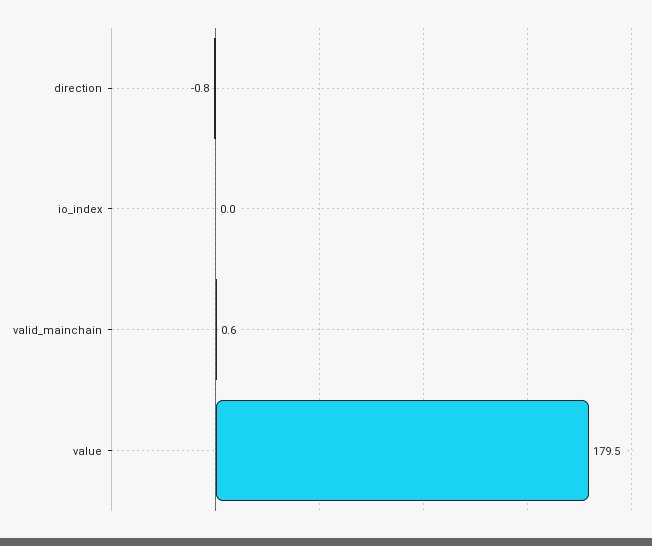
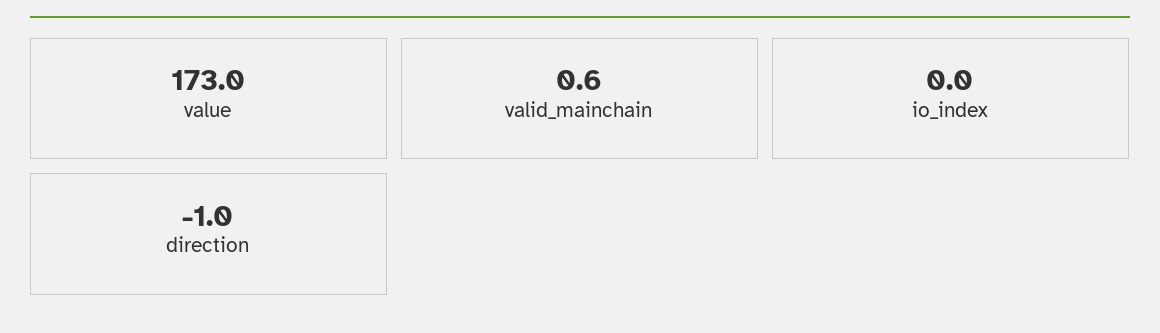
direction: -0.8 -> -1
value: 179.5 -> 173

